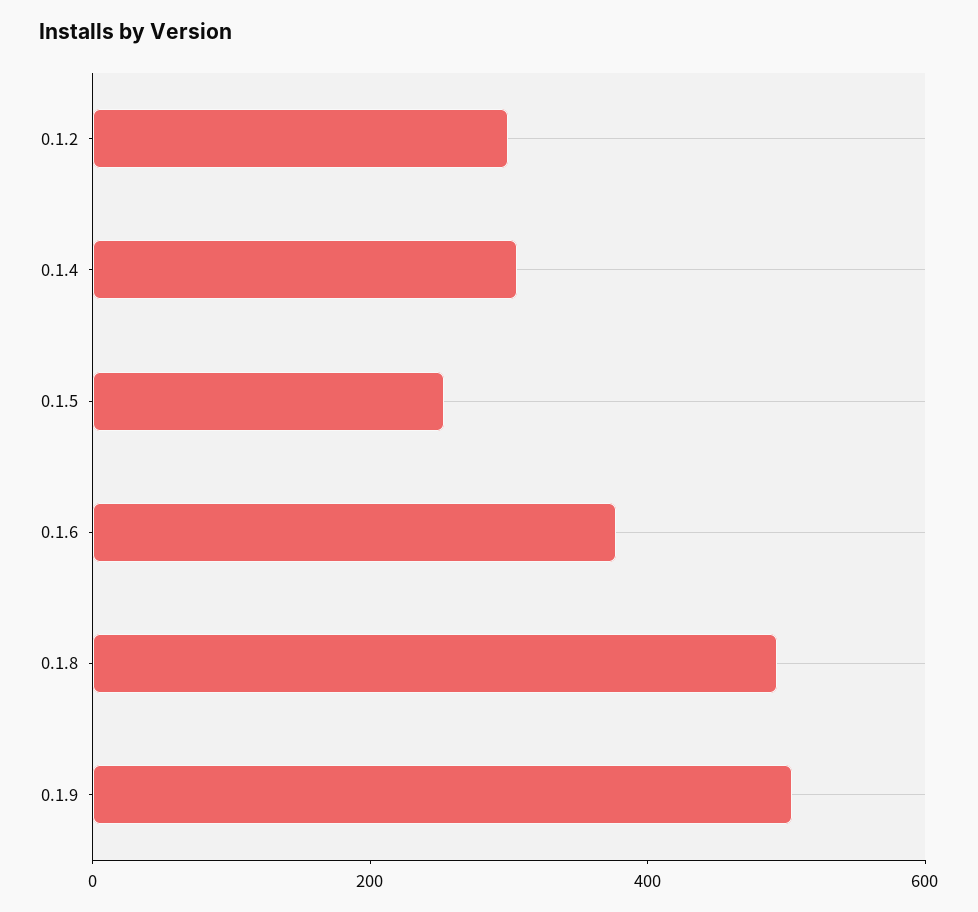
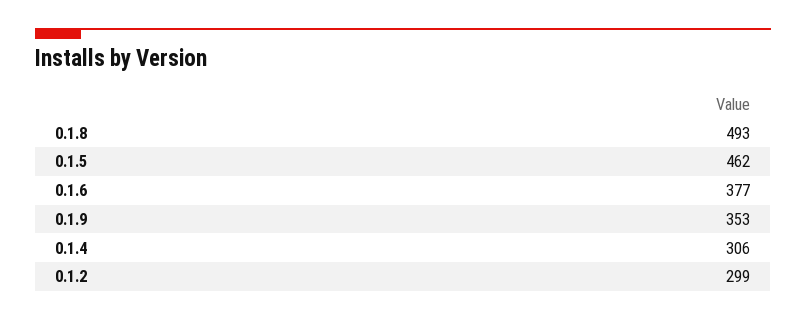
0.1.5: 250 -> 462
0.1.9: 500 -> 353

